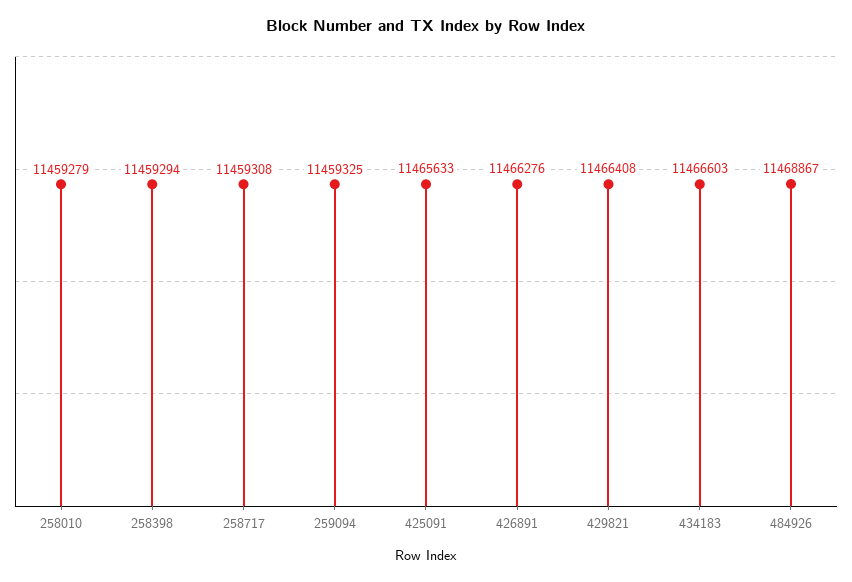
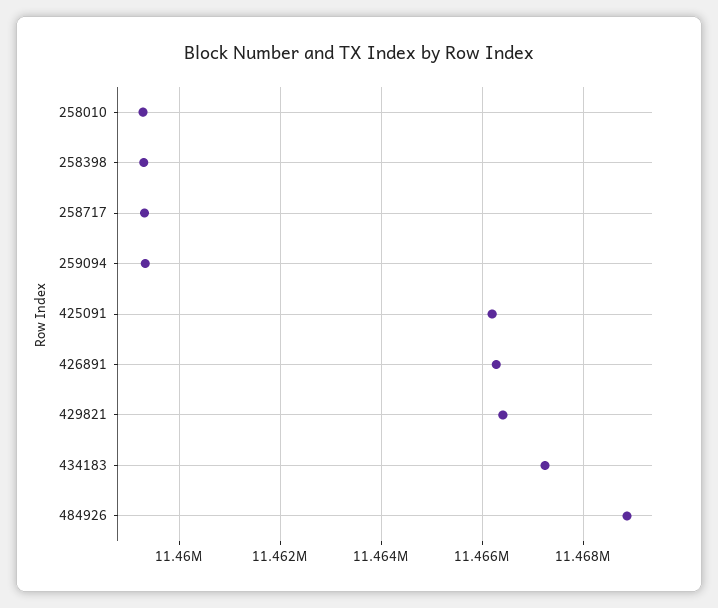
425091: 11465633 -> 11466200
434183: 11466603 -> 11467200

